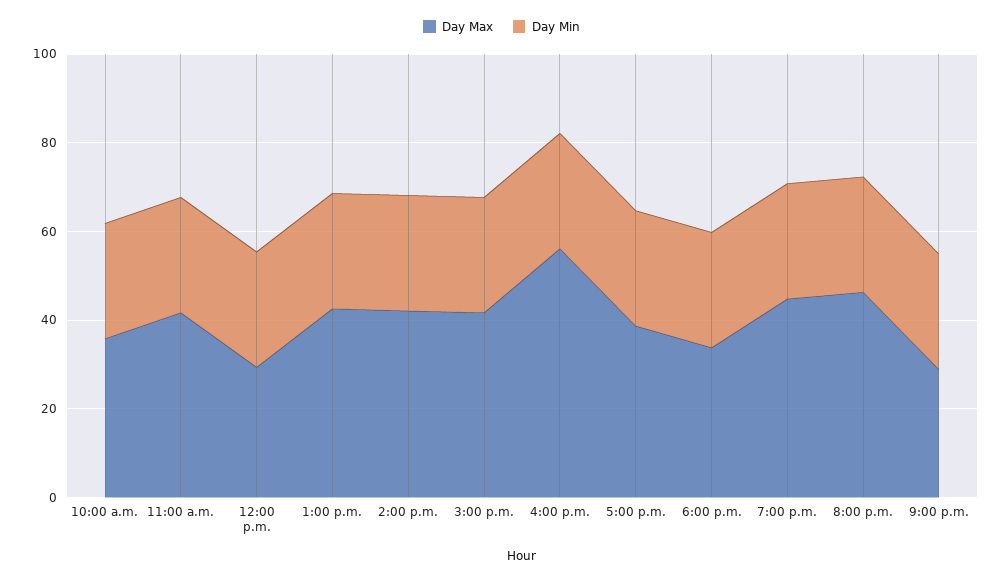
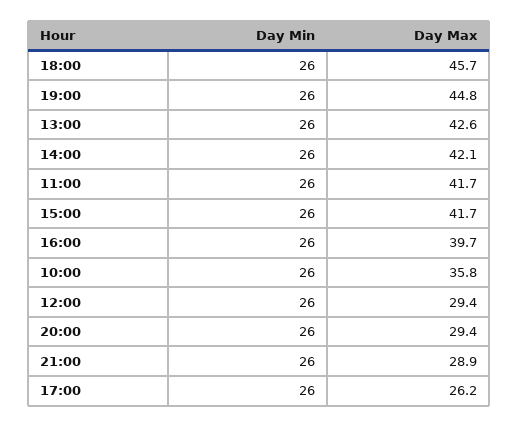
Day Max, 4:00 p.m.: 55 -> 39.7
Day Max, 5:00 p.m.: 40 -> 26.2
Day Max, 6:00 p.m.: 35 -> 45.7
Day Max, 8:00 p.m.: 45 -> 29.4

